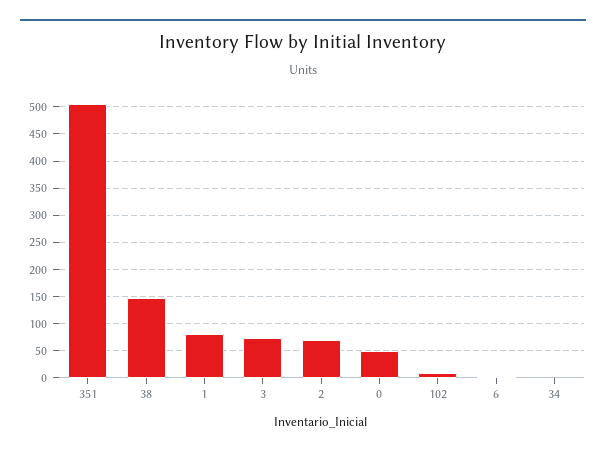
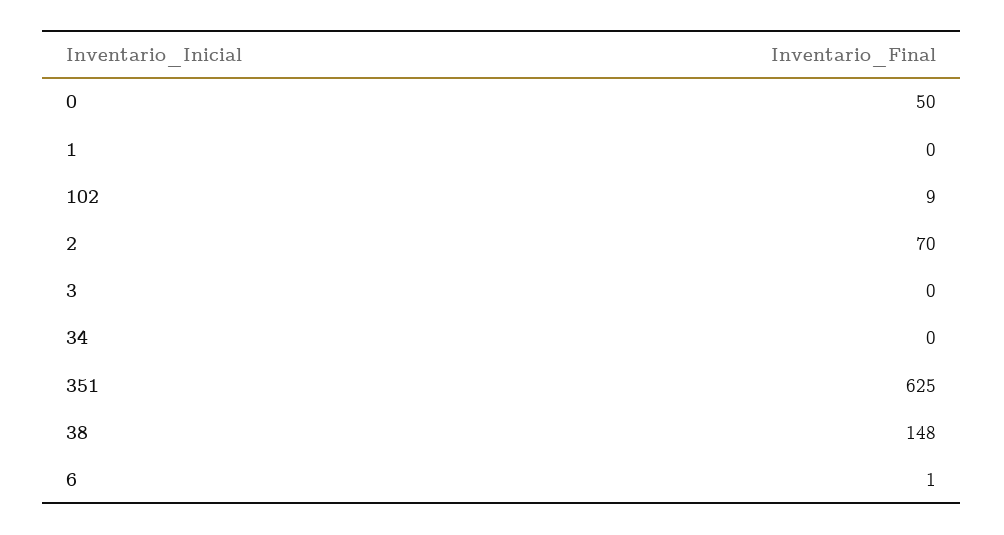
351: 500 -> 625
1: 75 -> 0
3: 75 -> 0

